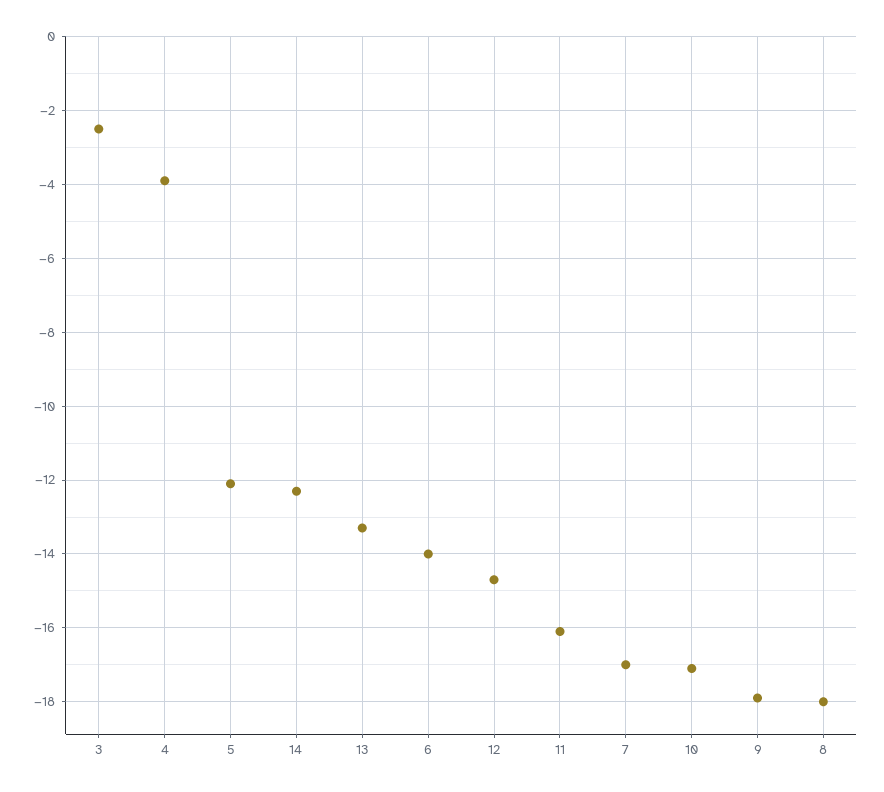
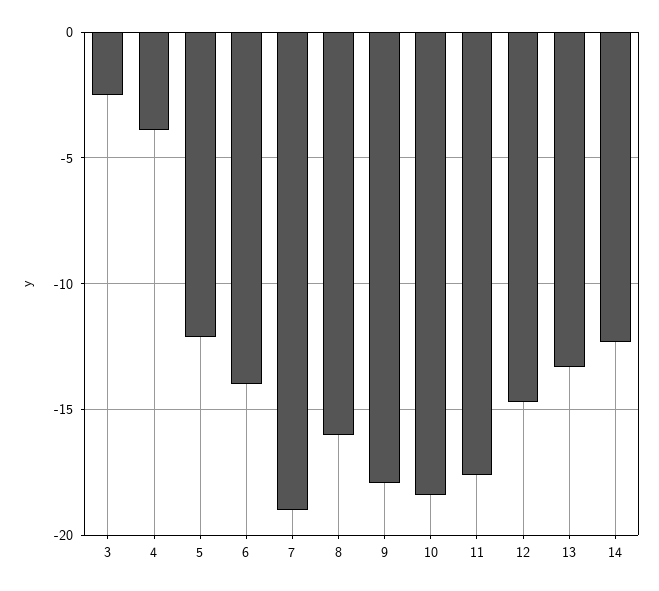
11: -16 -> -17.5
7: -17 -> -19
10: -17 -> -18.5
8: -18 -> -16

